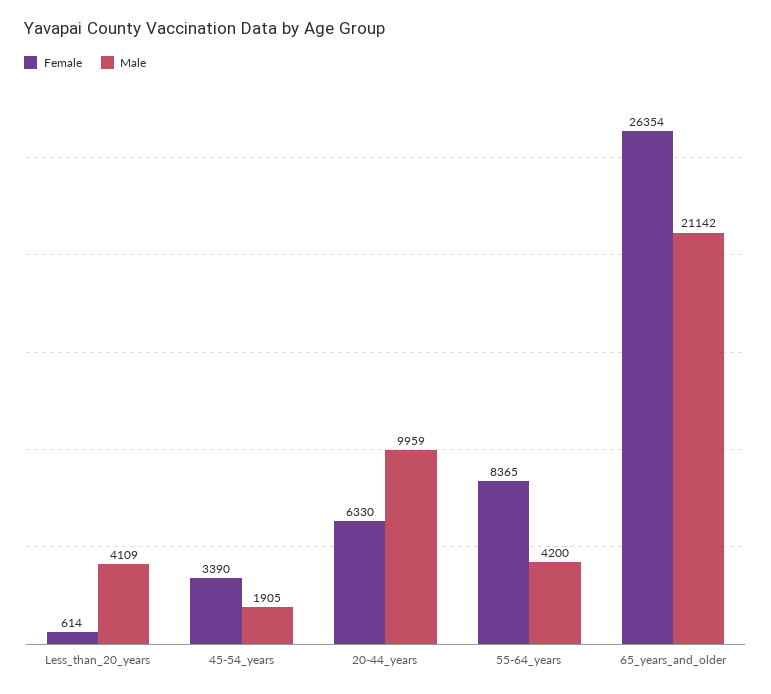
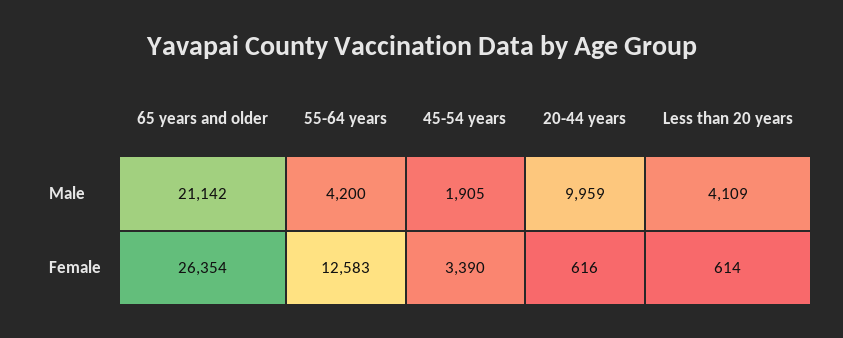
Female, 20-44_years: 6330 -> 616
Female, 55-64_years: 8365 -> 12583

